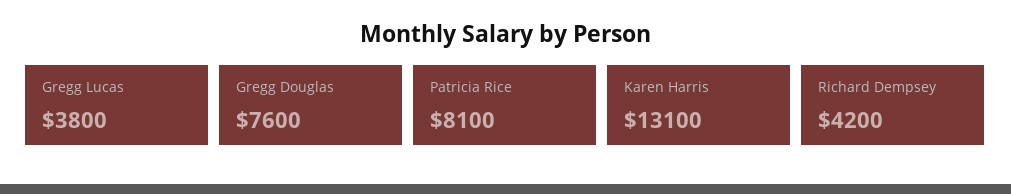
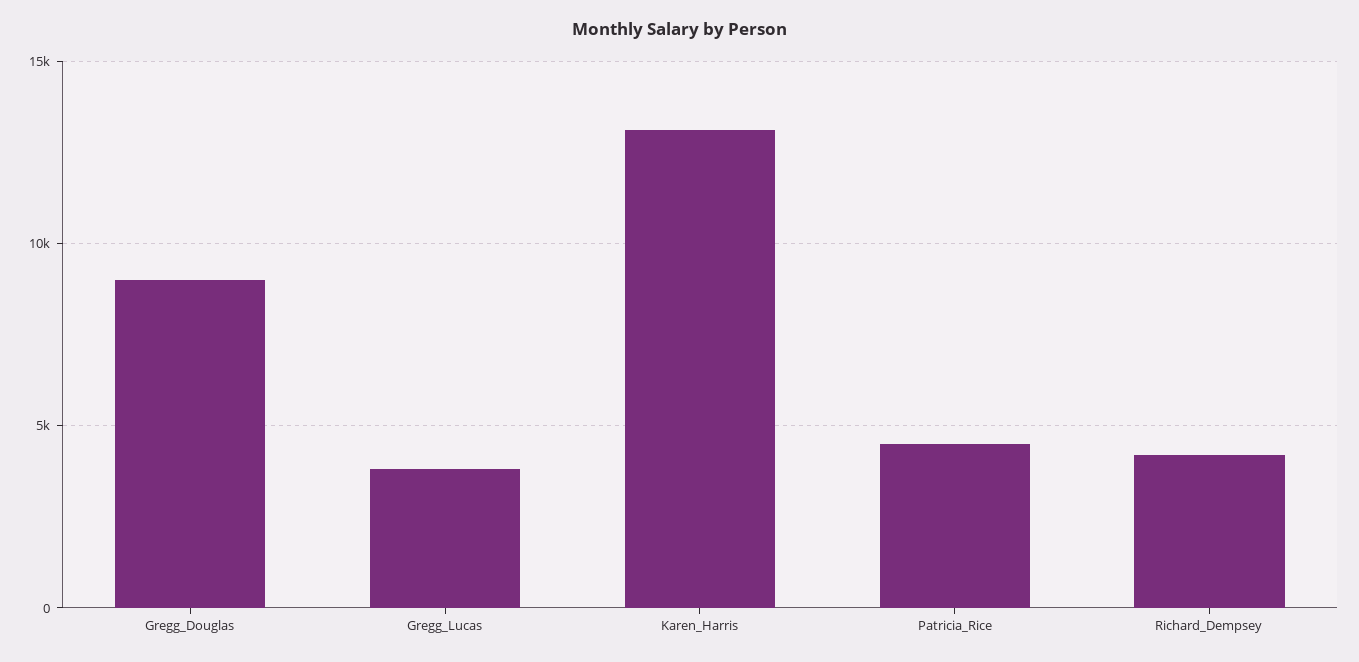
Gregg Douglas: 7600 -> 9000
Patricia Rice: 8100 -> 4500

